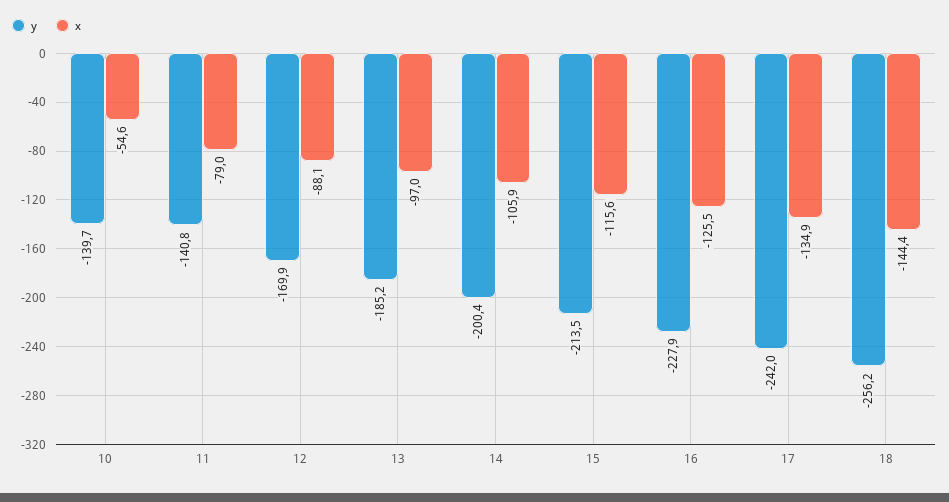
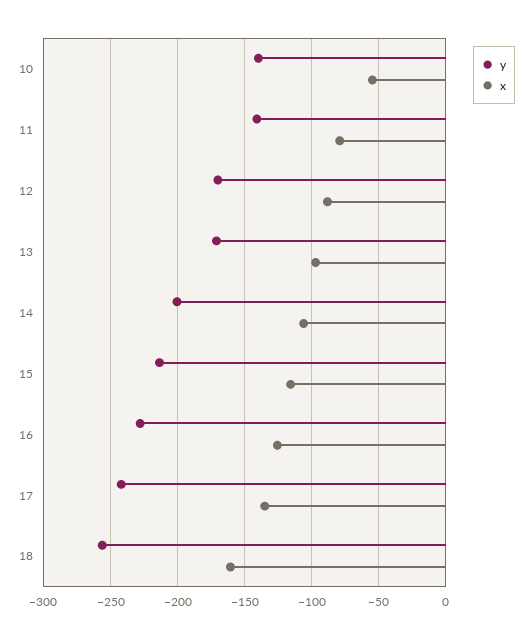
y, 13: -185.2 -> -170
x, 18: -144.4 -> -160

